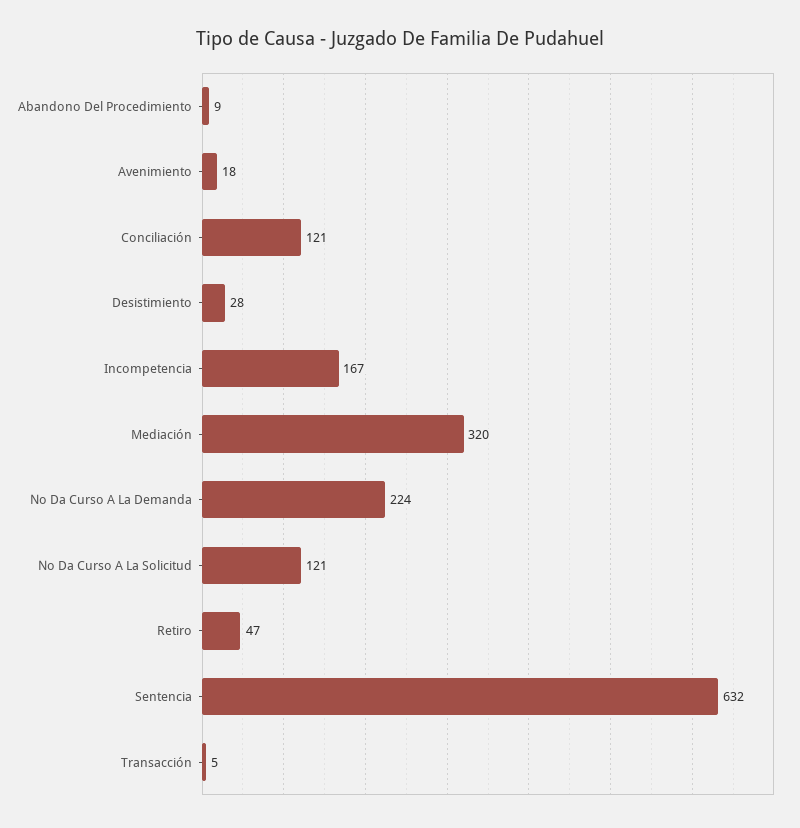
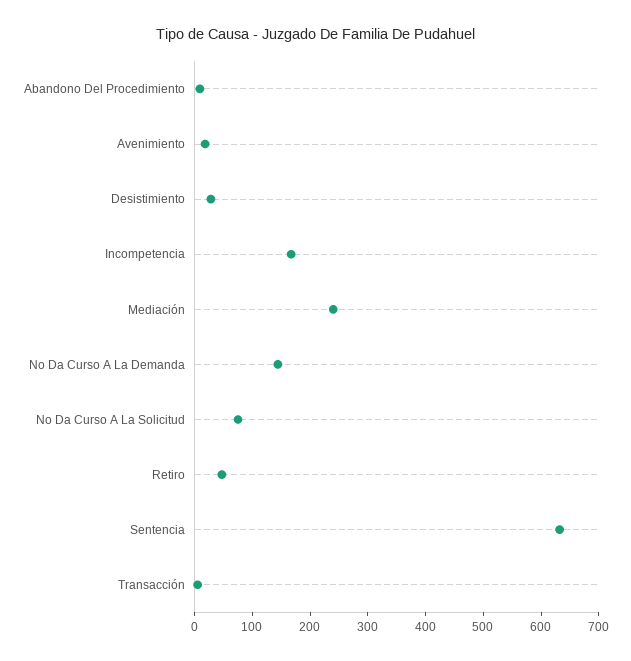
Conciliación: 121 -> none
Mediación: 320 -> 240
No Da Curso A La Demanda: 224 -> 140
No Da Curso A La Solicitud: 121 -> 80

